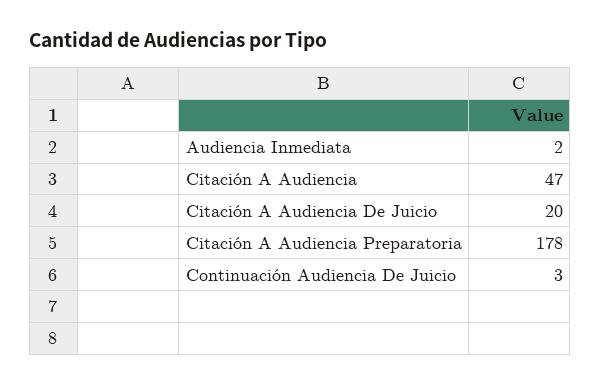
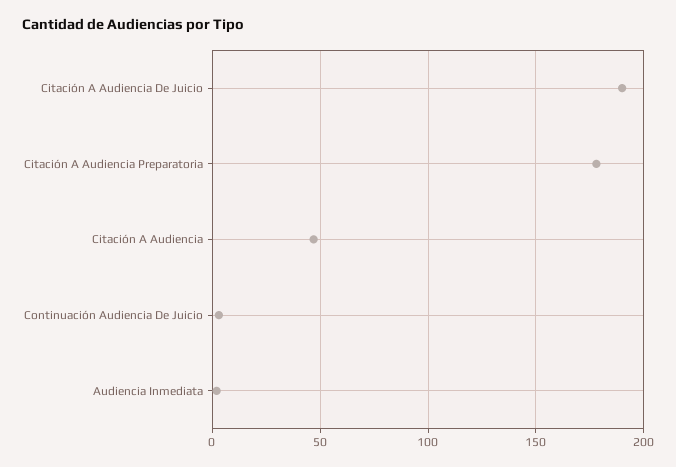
Citación A Audiencia De Juicio: 20 -> 190

